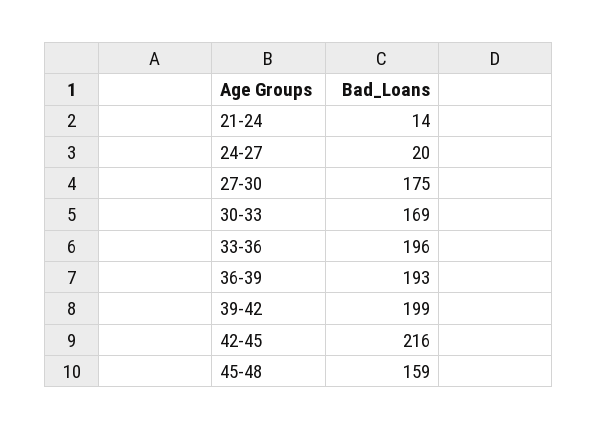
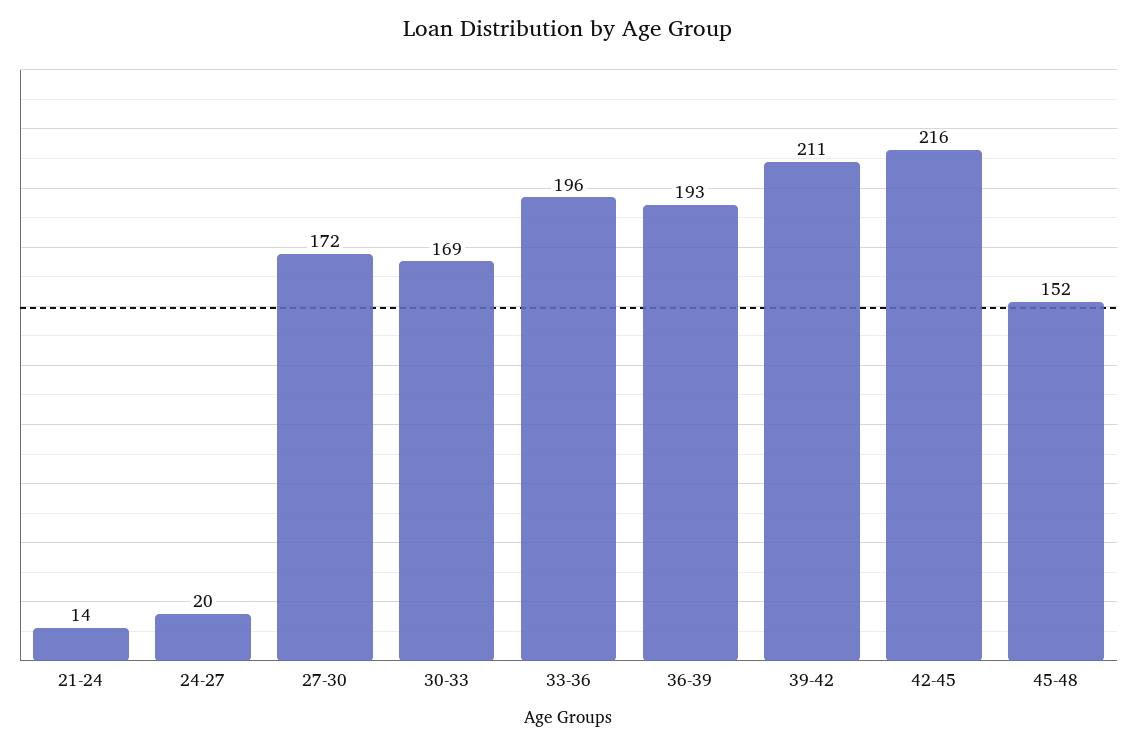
27-30: 175 -> 172
39-42: 199 -> 211
45-48: 159 -> 152

